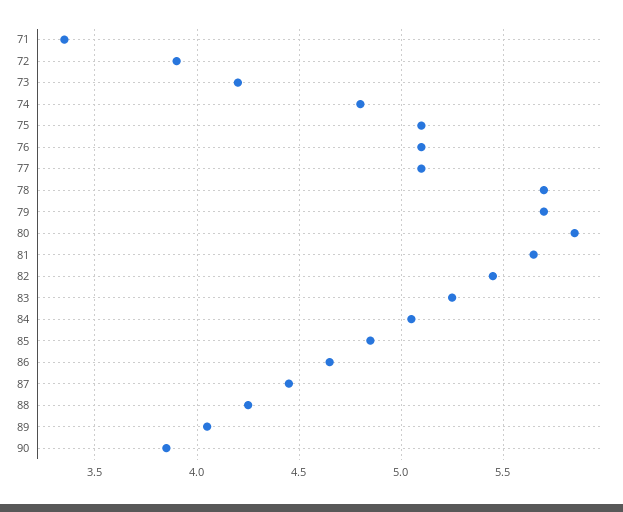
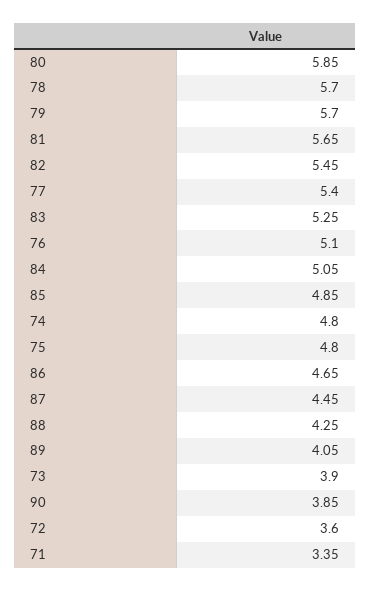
72: 3.9 -> 3.6
73: 4.2 -> 3.9
75: 5.1 -> 4.8
77: 5.1 -> 5.4

